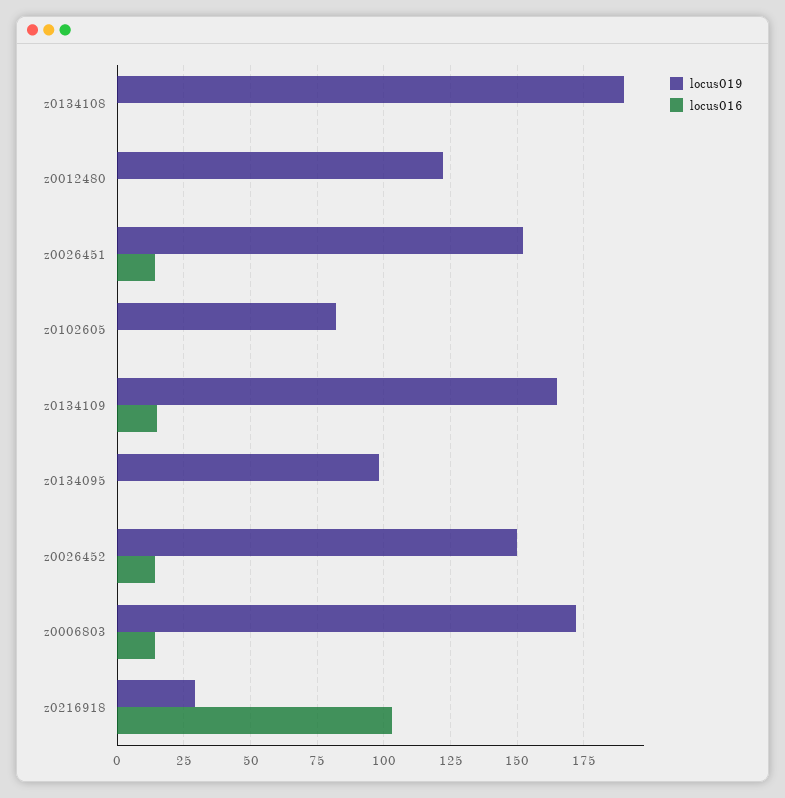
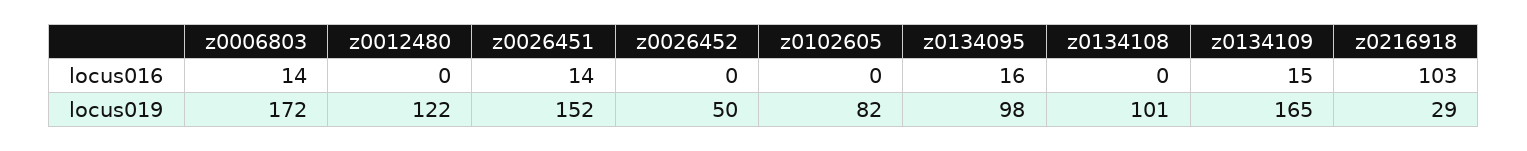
locus019, z0134108: 190 -> 101
locus016, z0134095: 0 -> 16
locus019, z0026452: 150 -> 50
locus016, z0026452: 15 -> 0

